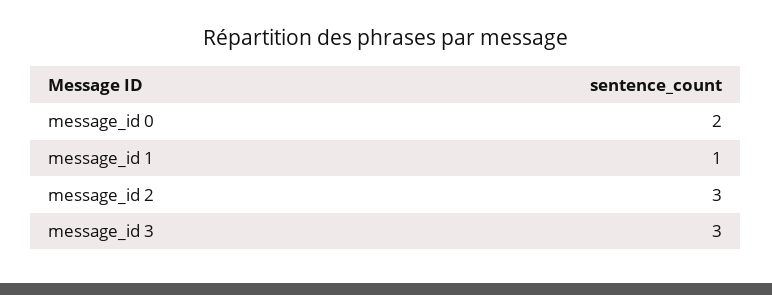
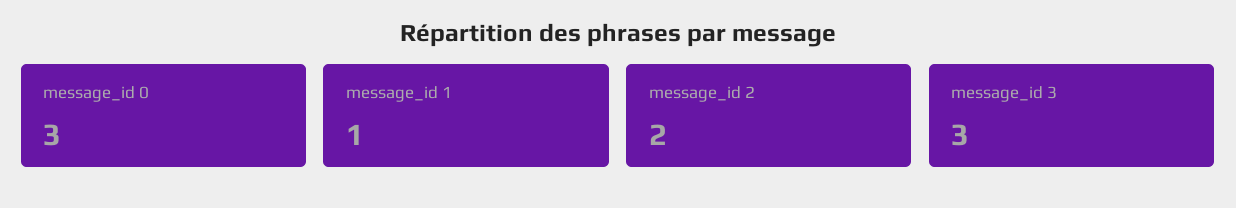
message_id 0: 2 -> 3
message_id 2: 3 -> 2

